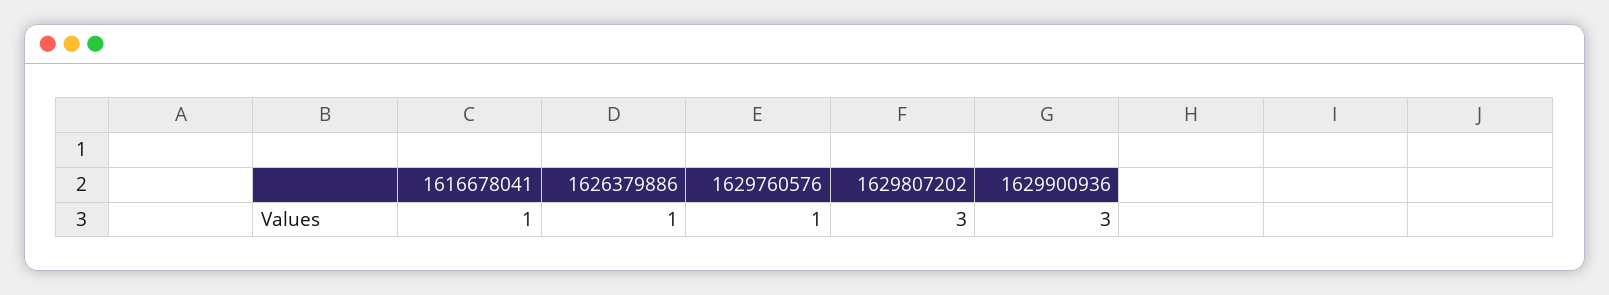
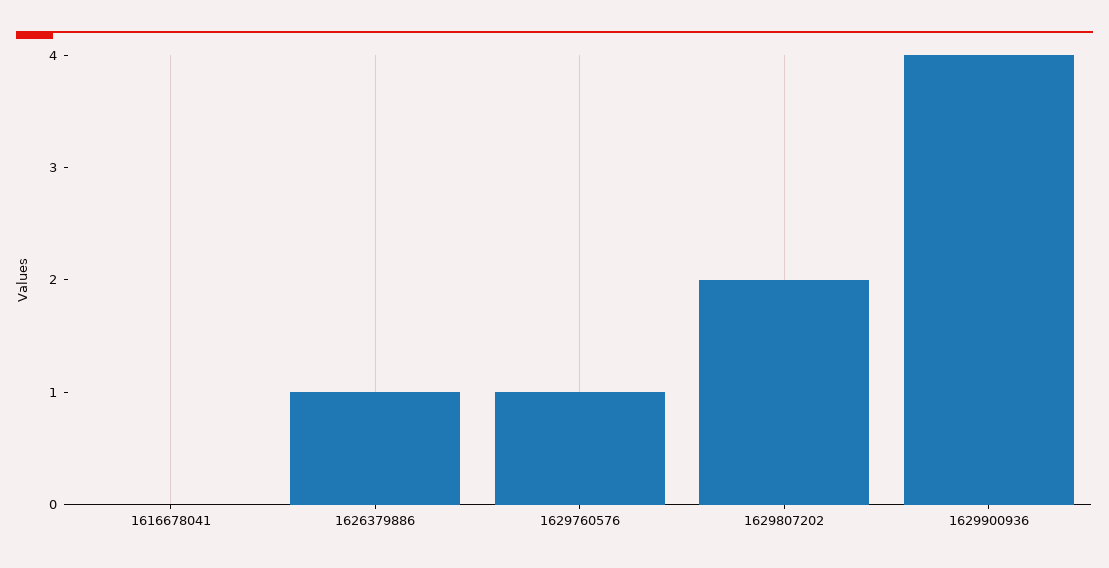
1616678041: 1 -> 0
1629807202: 3 -> 2
1629900936: 3 -> 4

